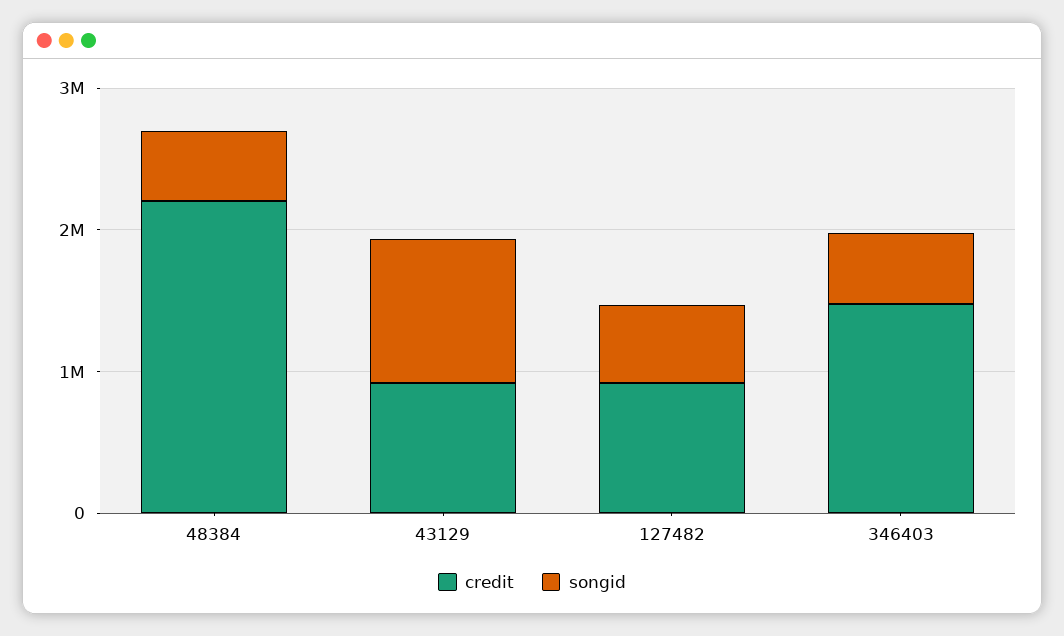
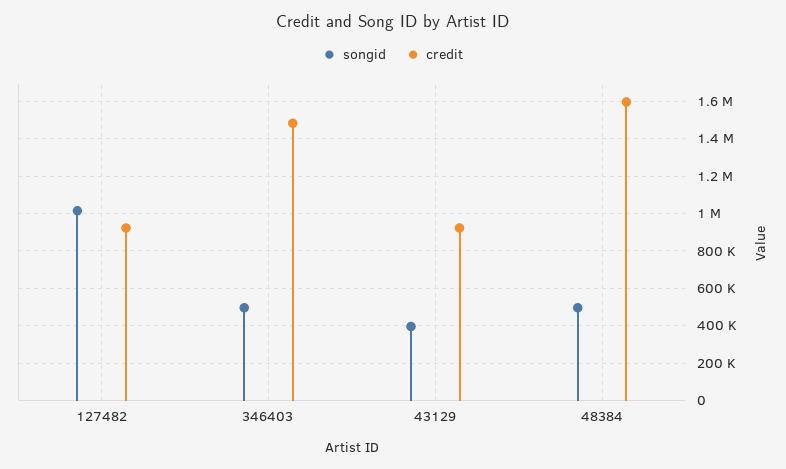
credit, 48384: 2200000 -> 1600000
songid, 43129: 1000000 -> 400000
songid, 127482: 600000 -> 1000000

